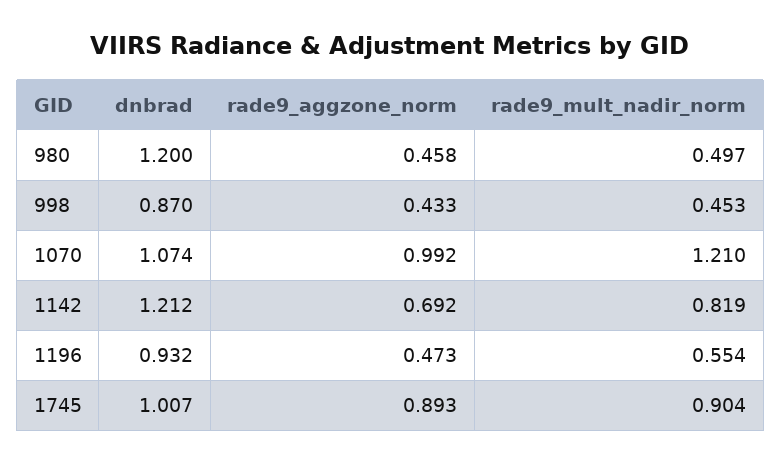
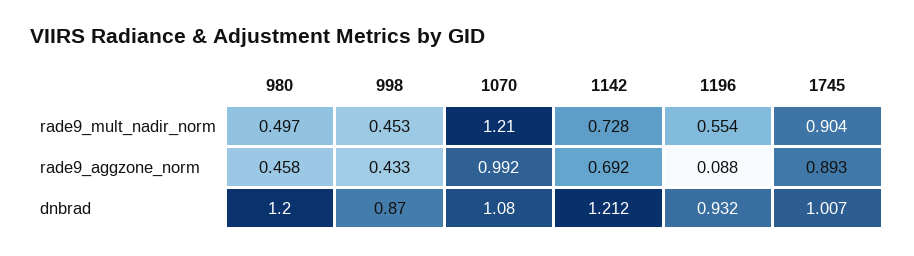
dnbrad, 1070: 1.074 -> 1.08
rade9_mult_nadir_norm, 1142: 0.819 -> 0.728
rade9_aggzone_norm, 1196: 0.473 -> 0.088

